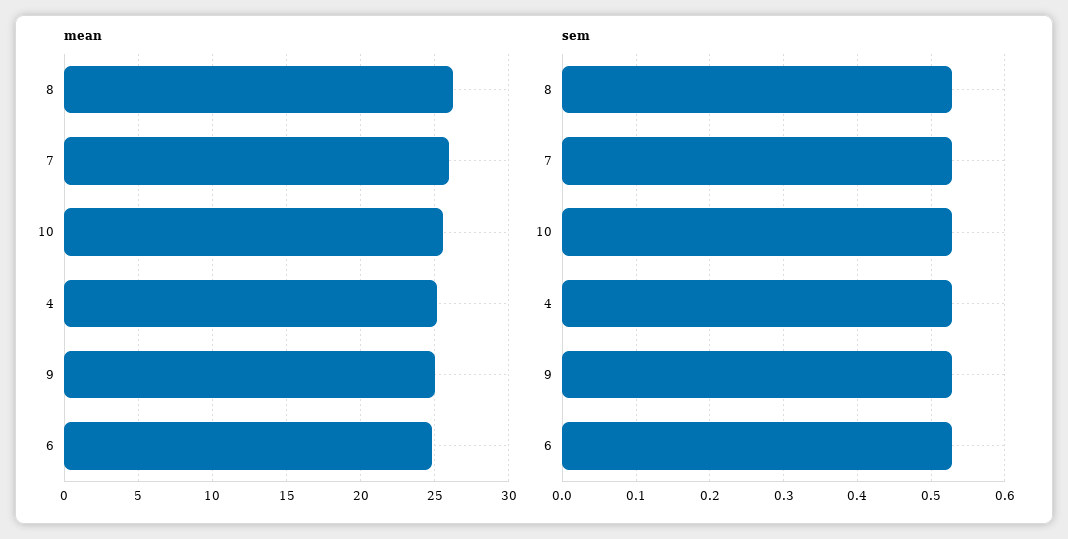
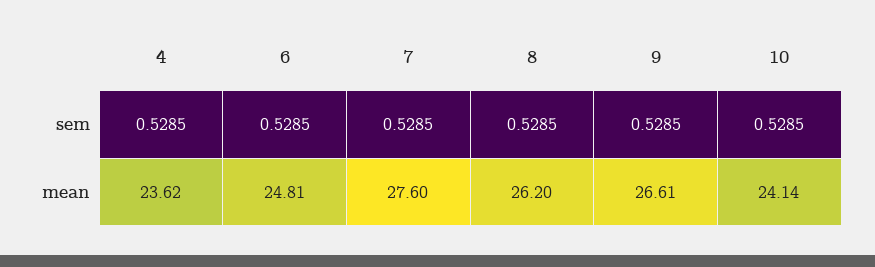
mean, 7: 26 -> 27.6
mean, 10: 25.5 -> 24.14
mean, 4: 25 -> 23.62
mean, 9: 25 -> 26.61

